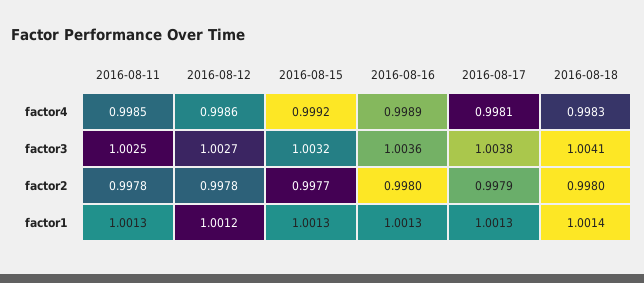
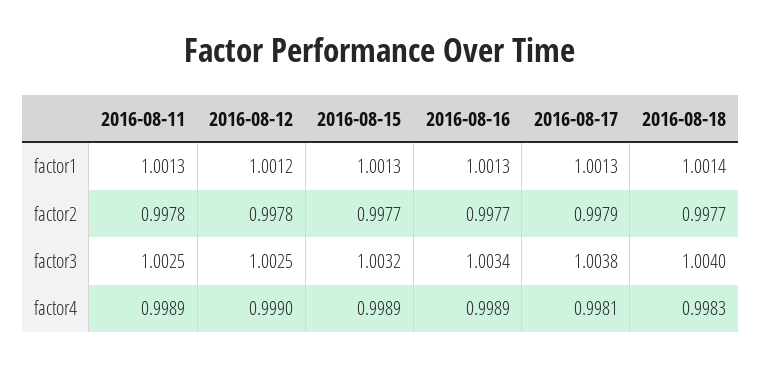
2016-08-11, factor4: 0.9985 -> 0.9989
2016-08-12, factor4: 0.9986 -> 0.999
2016-08-15, factor4: 0.9992 -> 0.9989
2016-08-12, factor3: 1.0027 -> 1.0025
2016-08-16, factor3: 1.0036 -> 1.0034
2016-08-18, factor3: 1.0041 -> 1.004
2016-08-16, factor2: 0.998 -> 0.9977
2016-08-18, factor2: 0.998 -> 0.9977

